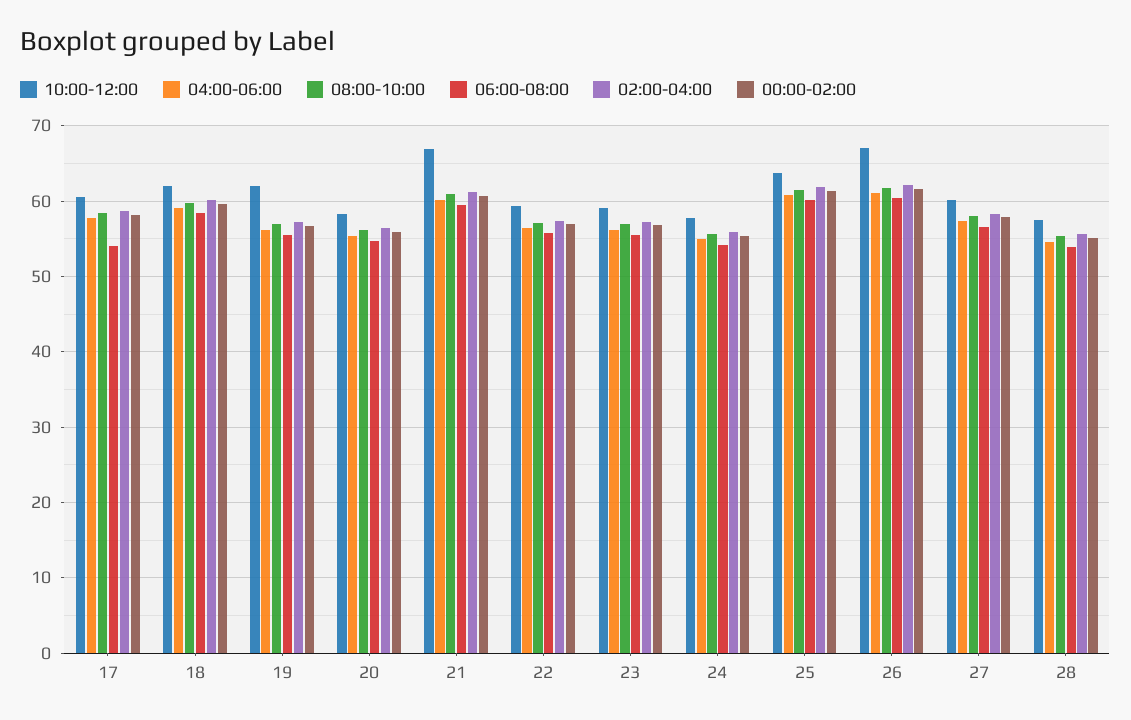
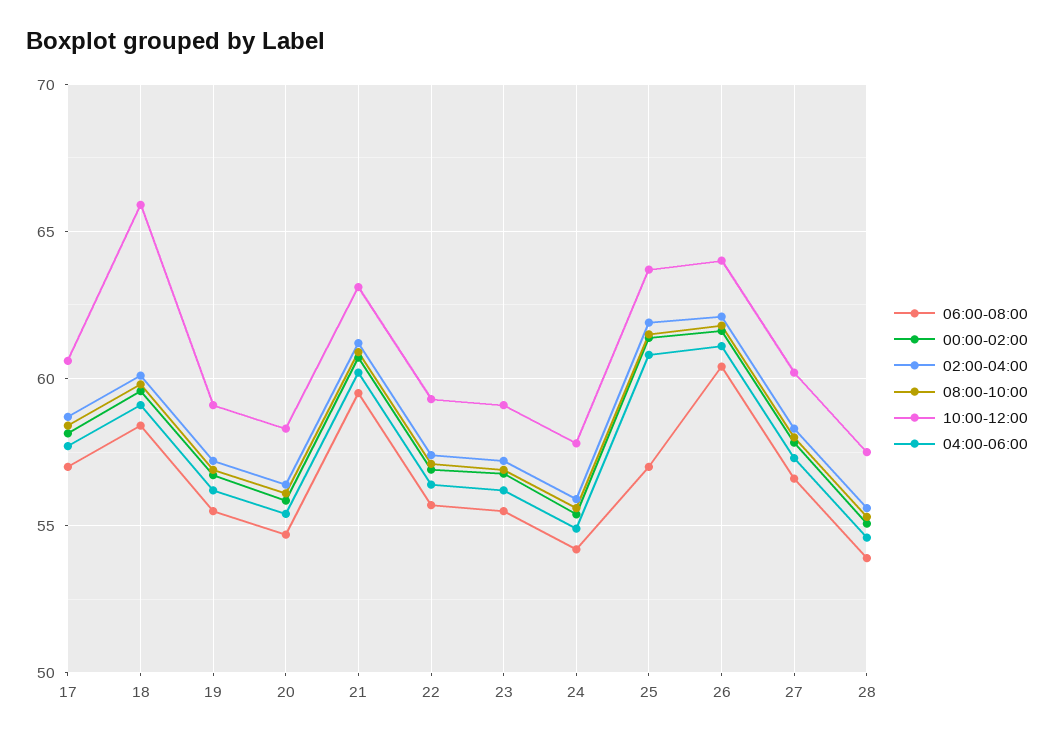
06:00-08:00, 17: 54 -> 57
10:00-12:00, 18: 62 -> 66
10:00-12:00, 19: 62 -> 59
10:00-12:00, 21: 67 -> 63
06:00-08:00, 25: 60 -> 57
10:00-12:00, 26: 67 -> 64

